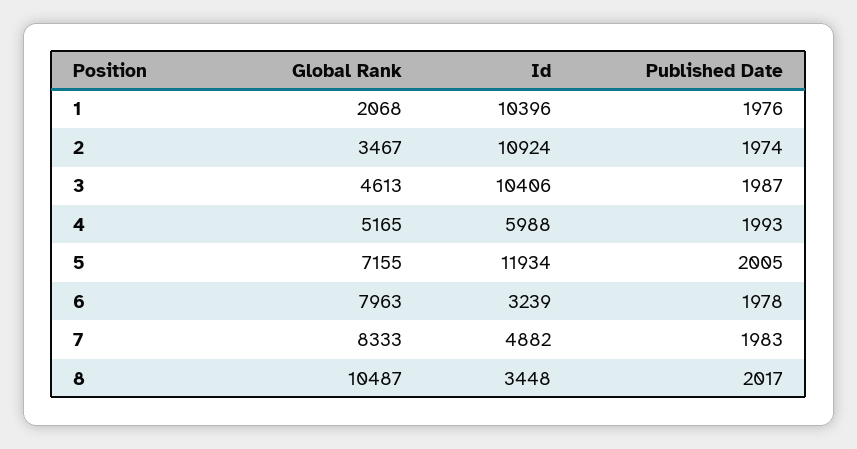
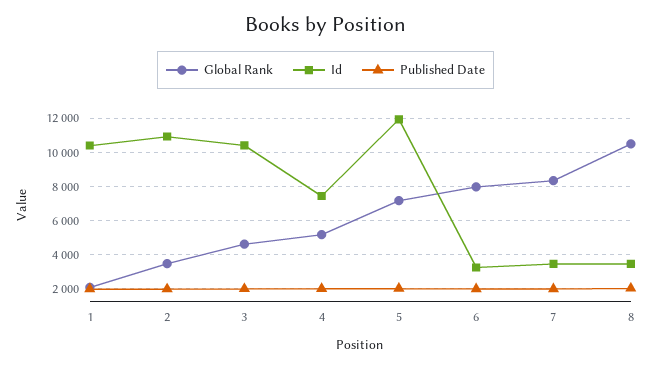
Id, 4: 5988 -> 7500
Id, 7: 4882 -> 3500

